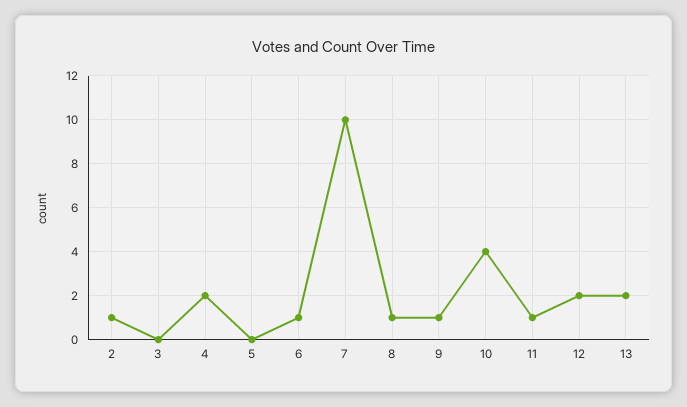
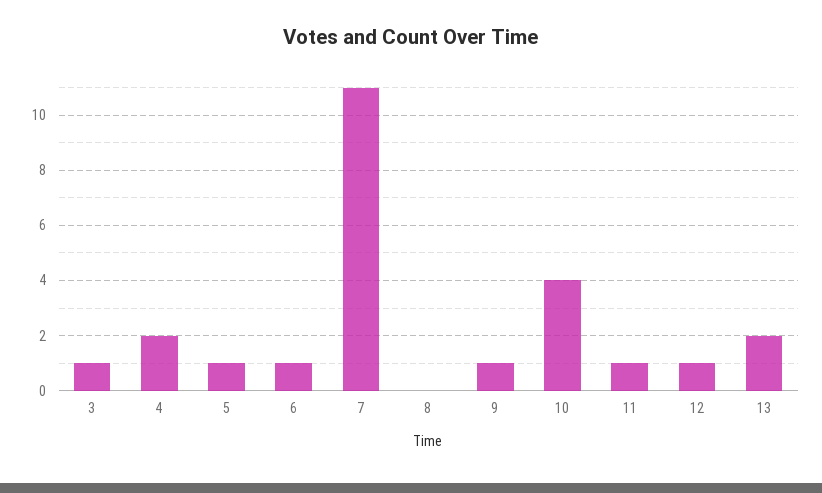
2: 1 -> none
3: 0 -> 1
5: 0 -> 1
7: 10 -> 11
8: 1 -> 0
12: 2 -> 1

